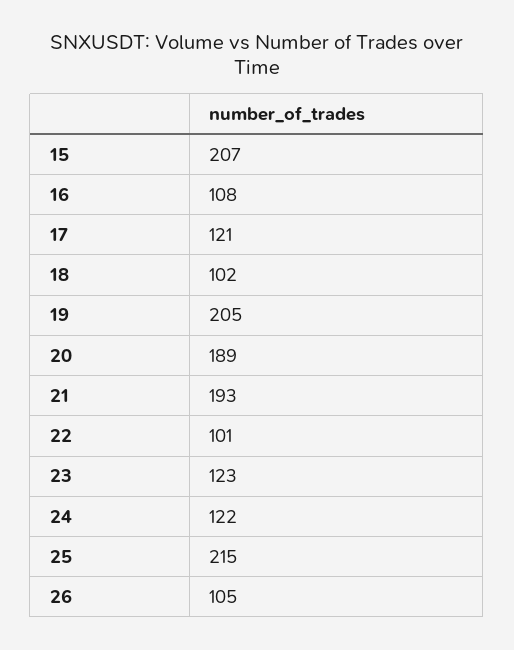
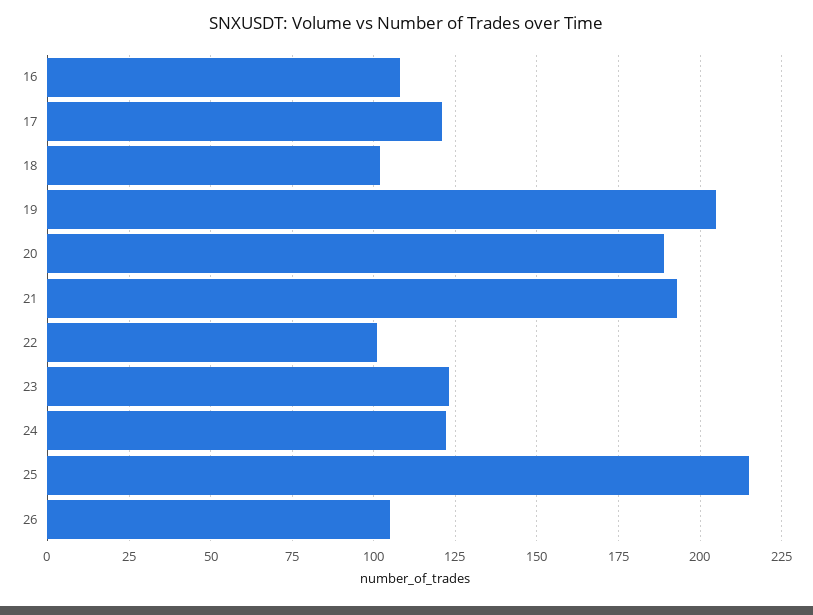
15: 207 -> none

